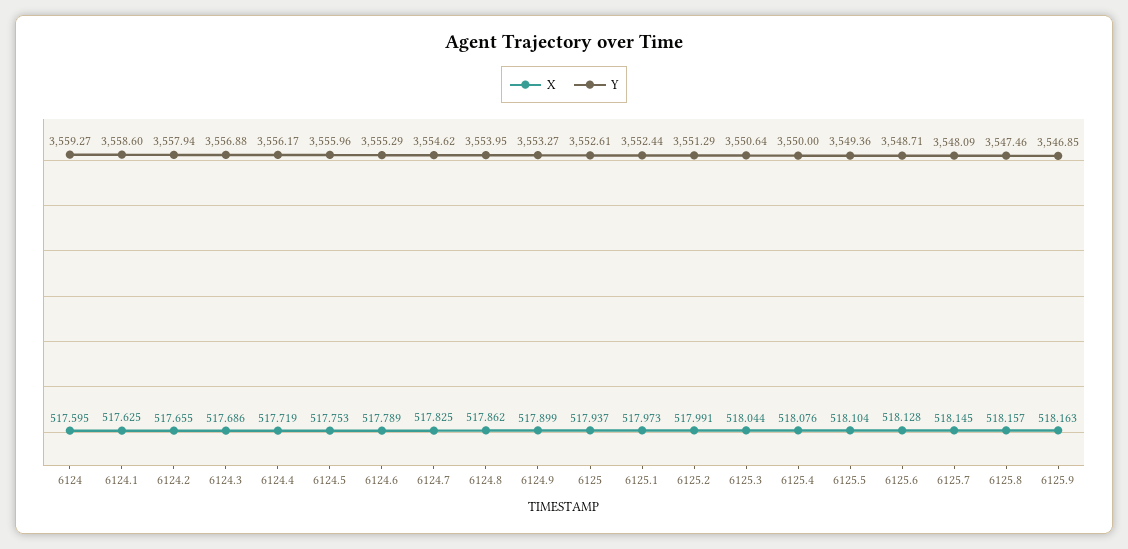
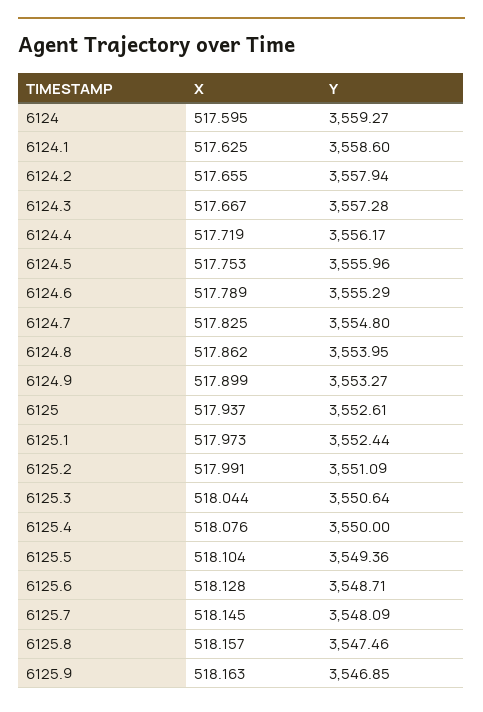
X, 6124.3: 517.686 -> 517.667
Y, 6124.3: 3556.88 -> 3557.28
Y, 6124.7: 3554.62 -> 3554.8
Y, 6125.2: 3551.29 -> 3551.09

